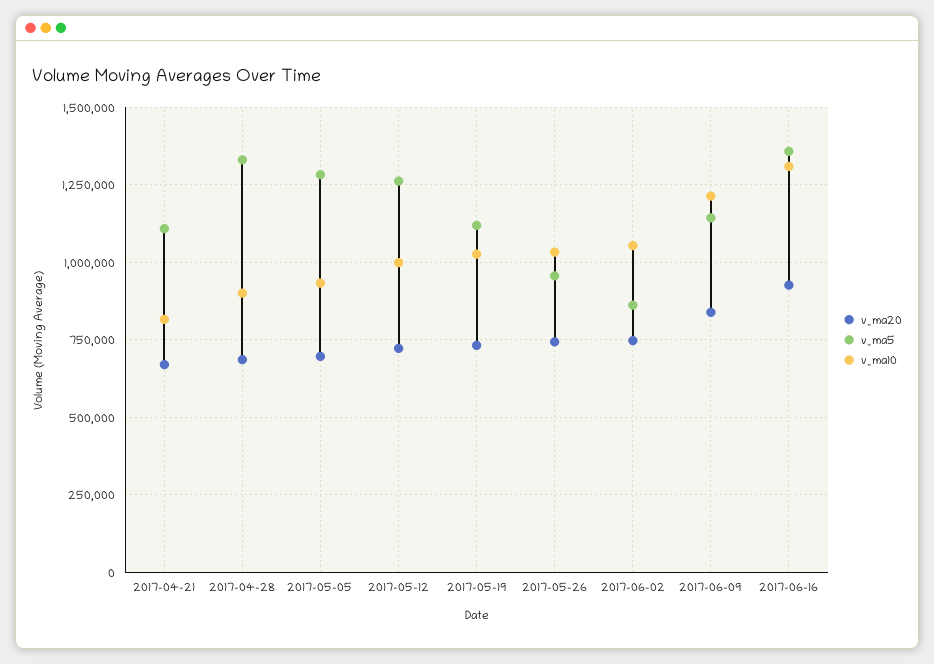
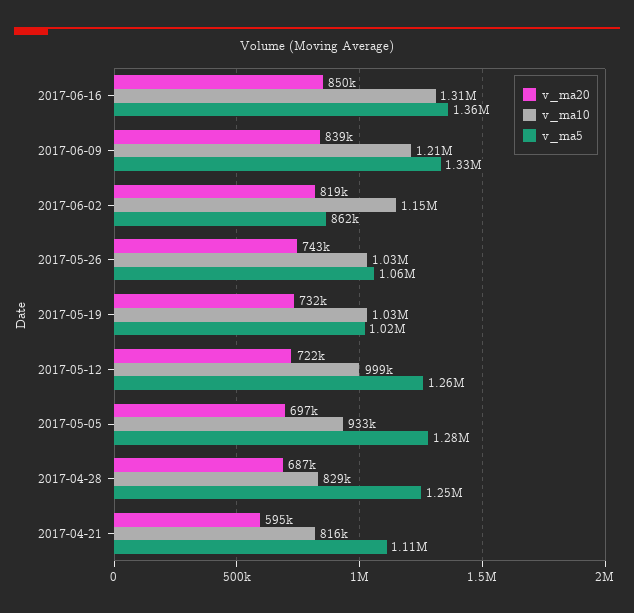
v_ma20, 2017-04-21: 675000 -> 595000
v_ma5, 2017-04-28: 1325000 -> 1250000
v_ma10, 2017-04-28: 900000 -> 829000
v_ma5, 2017-05-19: 1125000 -> 1020000
v_ma5, 2017-05-26: 950000 -> 1060000
v_ma20, 2017-06-02: 750000 -> 819000
v_ma10, 2017-06-02: 1050000 -> 1150000
v_ma5, 2017-06-09: 1150000 -> 1330000
v_ma20, 2017-06-16: 925000 -> 850000

